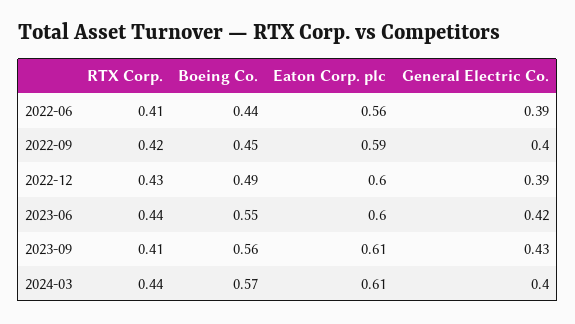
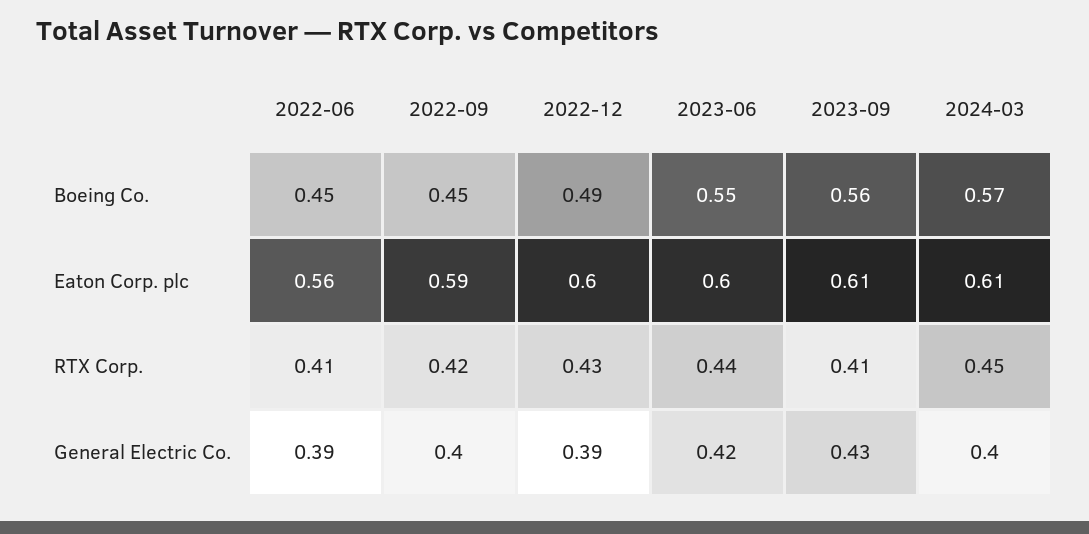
Boeing Co., 2022-06: 0.44 -> 0.45
RTX Corp., 2024-03: 0.44 -> 0.45

